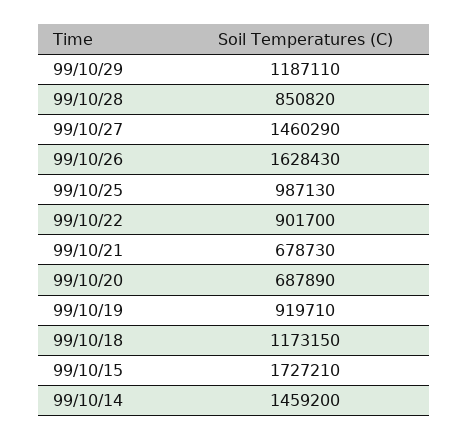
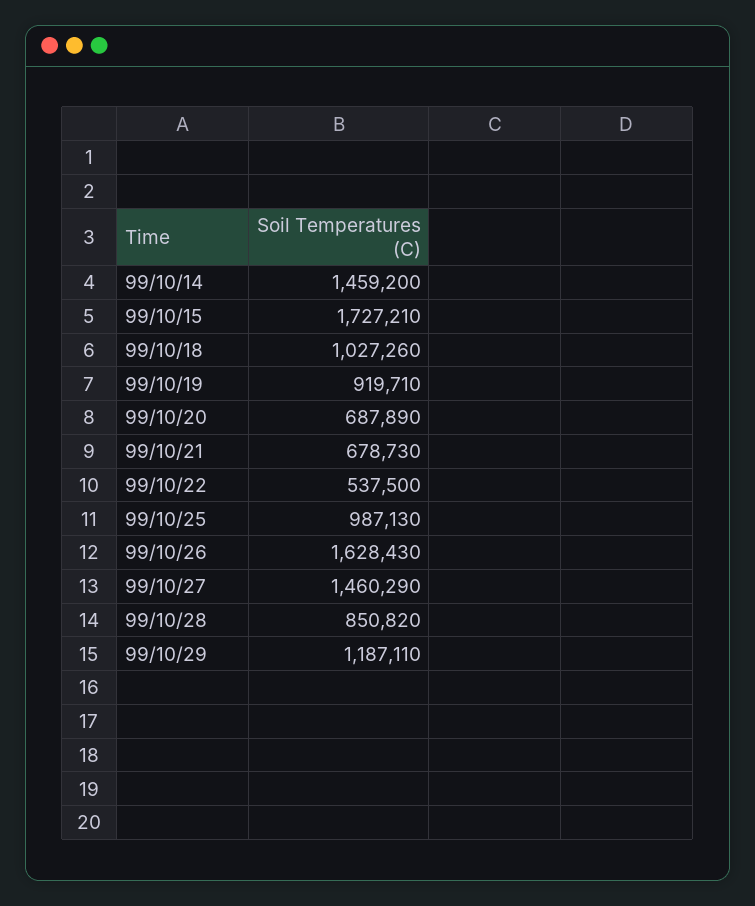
99/10/22: 901700 -> 537500
99/10/18: 1173150 -> 1027260

